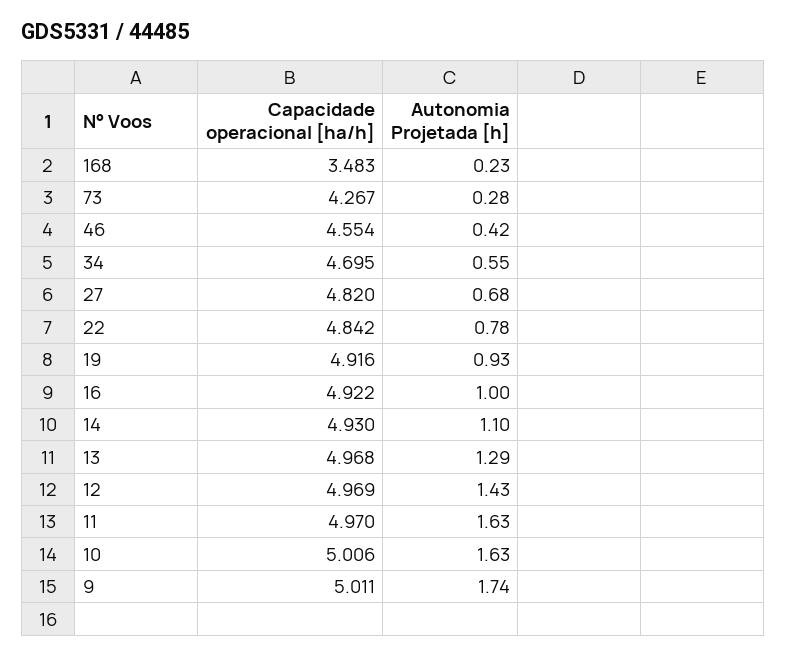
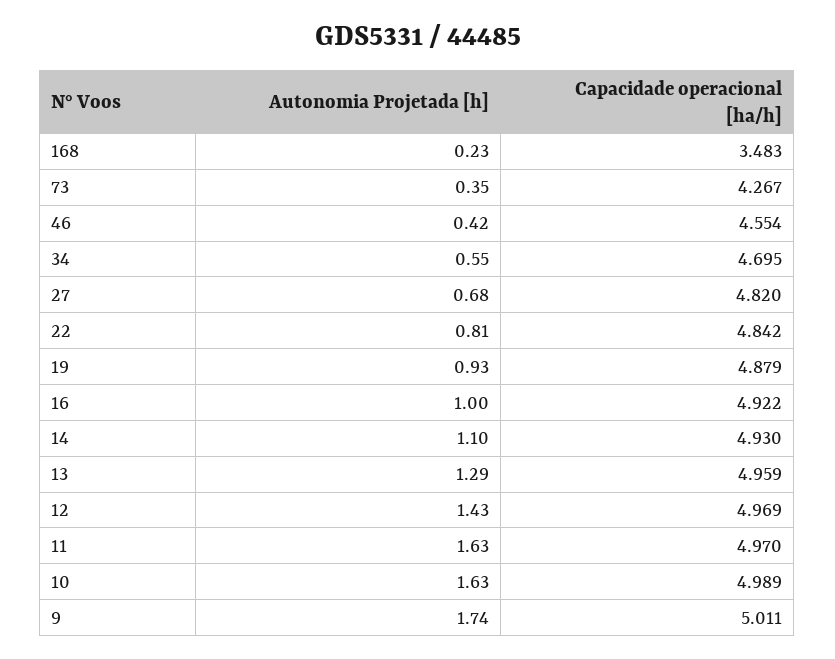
Autonomia Projetada [h], 73: 0.28 -> 0.35
Autonomia Projetada [h], 22: 0.78 -> 0.81
Capacidade operacional [ha/h], 19: 4.916 -> 4.879
Capacidade operacional [ha/h], 13: 4.968 -> 4.959
Capacidade operacional [ha/h], 10: 5.006 -> 4.989

